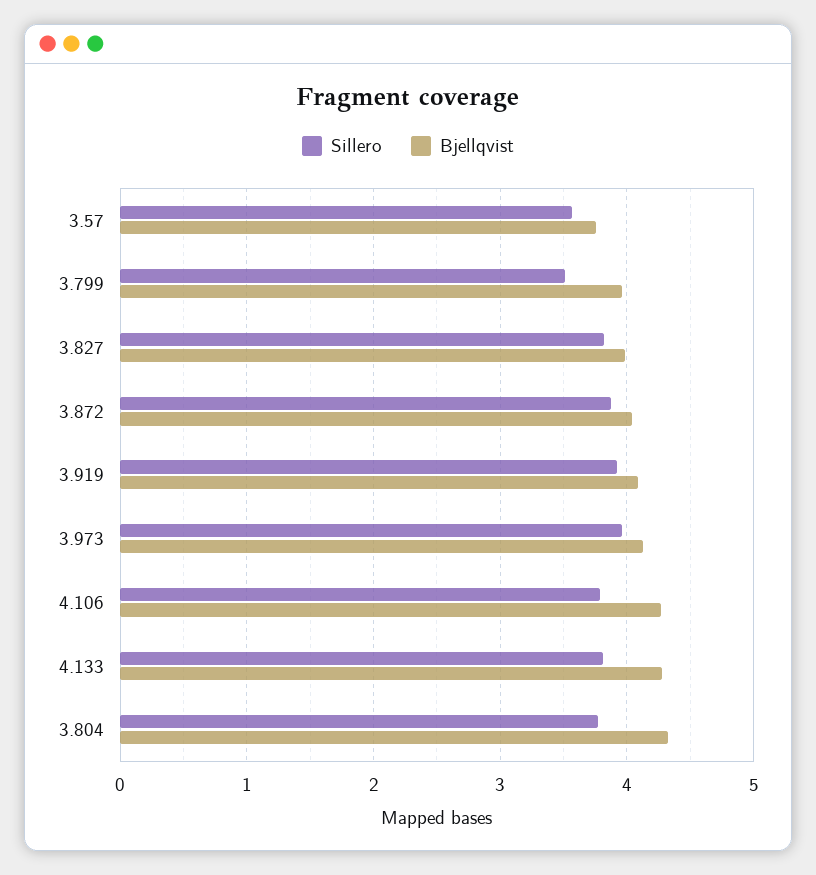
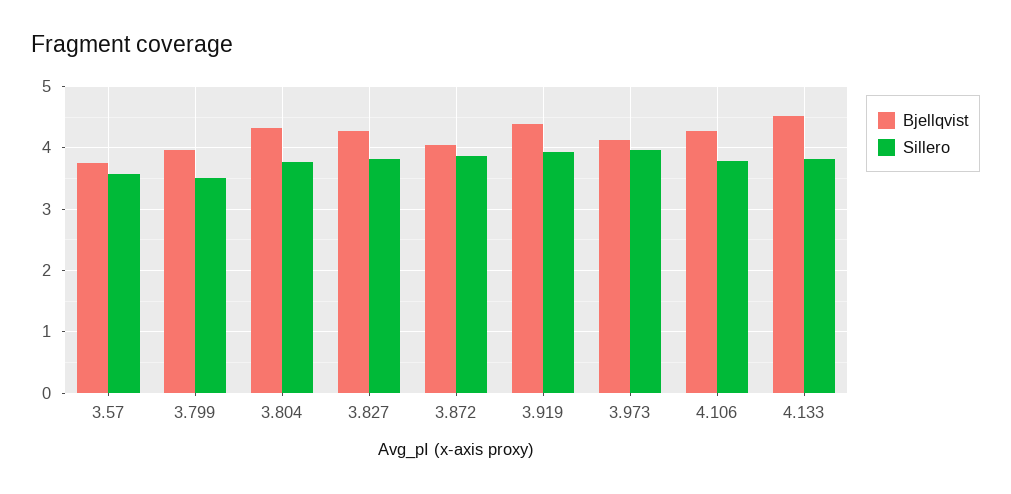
Bjellqvist, 3.827: 4 -> 4.3
Bjellqvist, 3.919: 4.1 -> 4.4
Bjellqvist, 4.133: 4.3 -> 4.5

